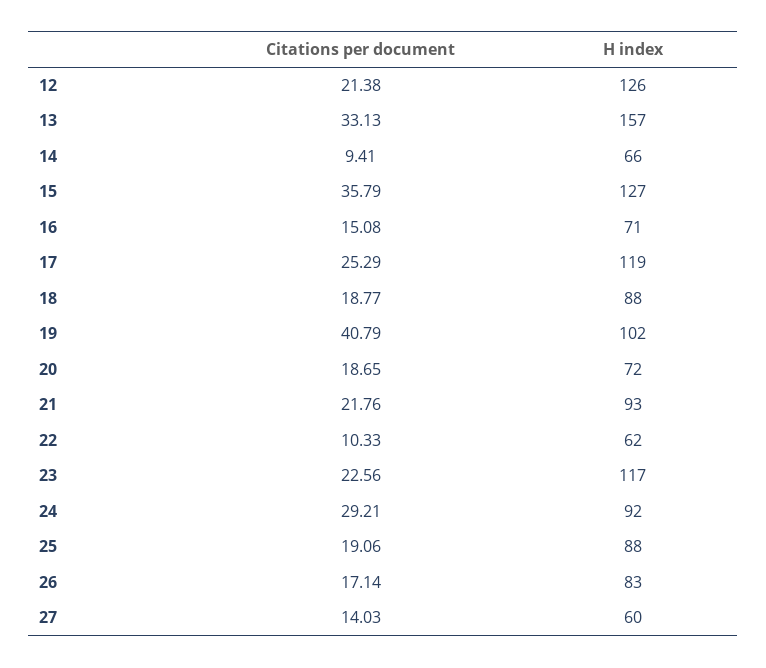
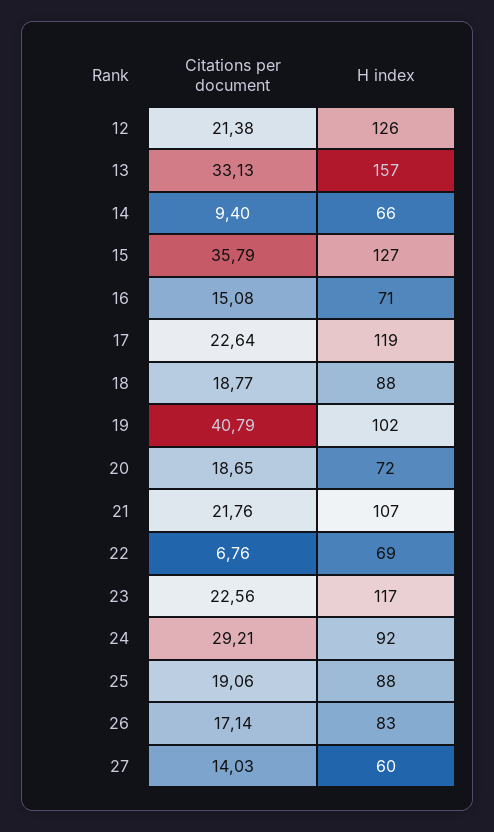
Citations per document, 14: 9.41 -> 9.4
Citations per document, 17: 25.29 -> 22.64
H index, 21: 93 -> 107
Citations per document, 22: 10.33 -> 6.76
H index, 22: 62 -> 69

